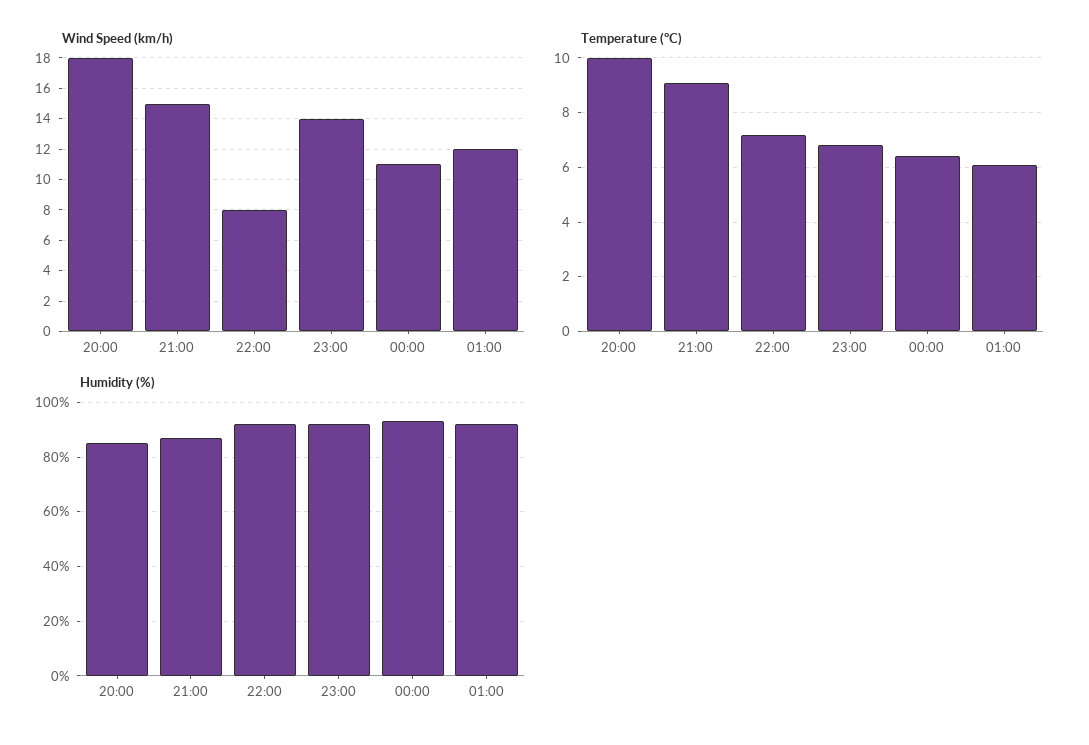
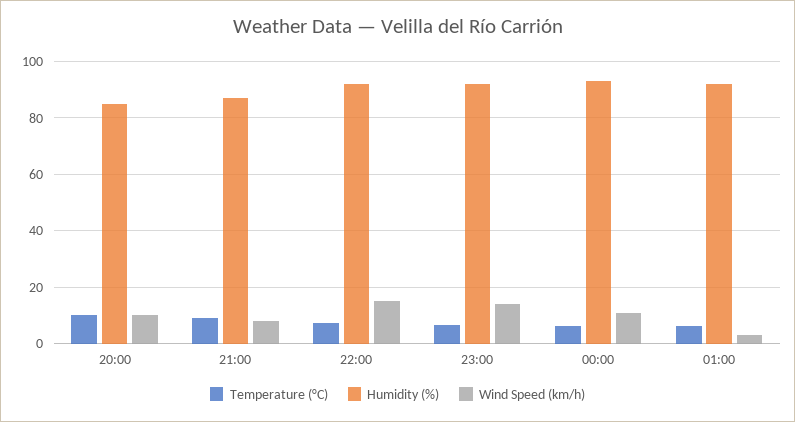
Wind Speed (km/h), 20:00: 18 -> 10
Wind Speed (km/h), 21:00: 15 -> 7.5
Wind Speed (km/h), 22:00: 8 -> 15
Wind Speed (km/h), 01:00: 12 -> 2.5

